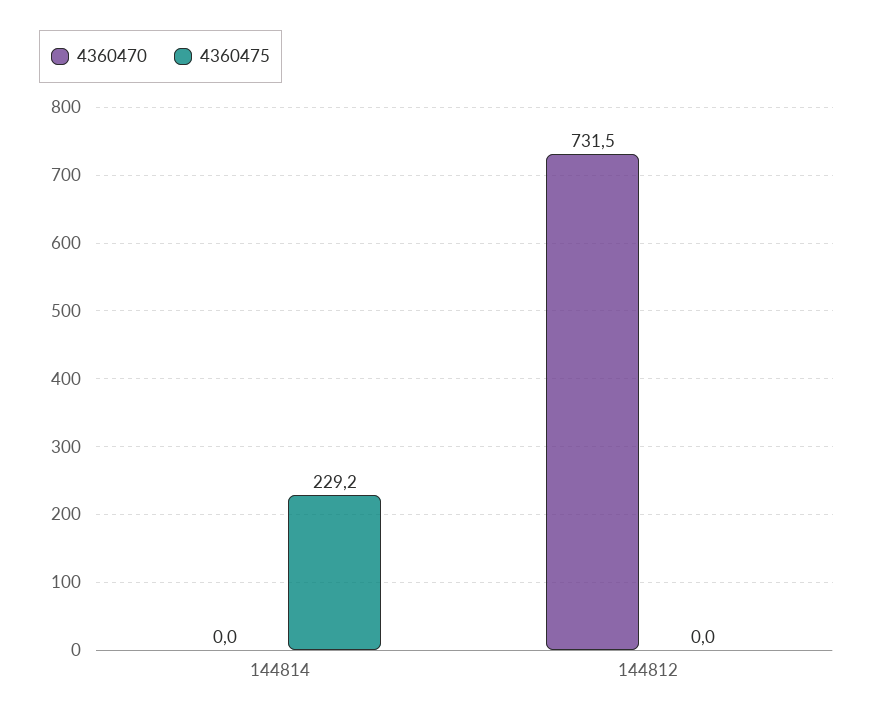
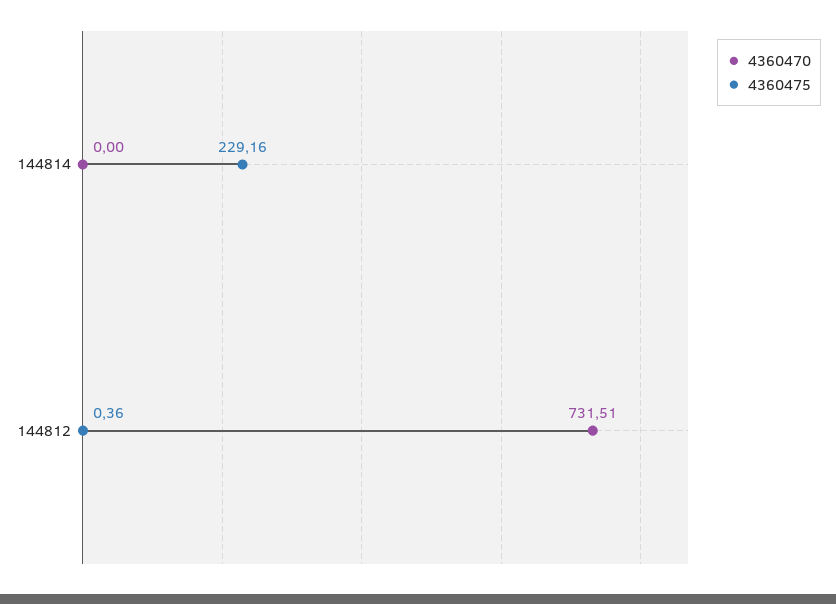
4360475, 144812: 0 -> 0.36

